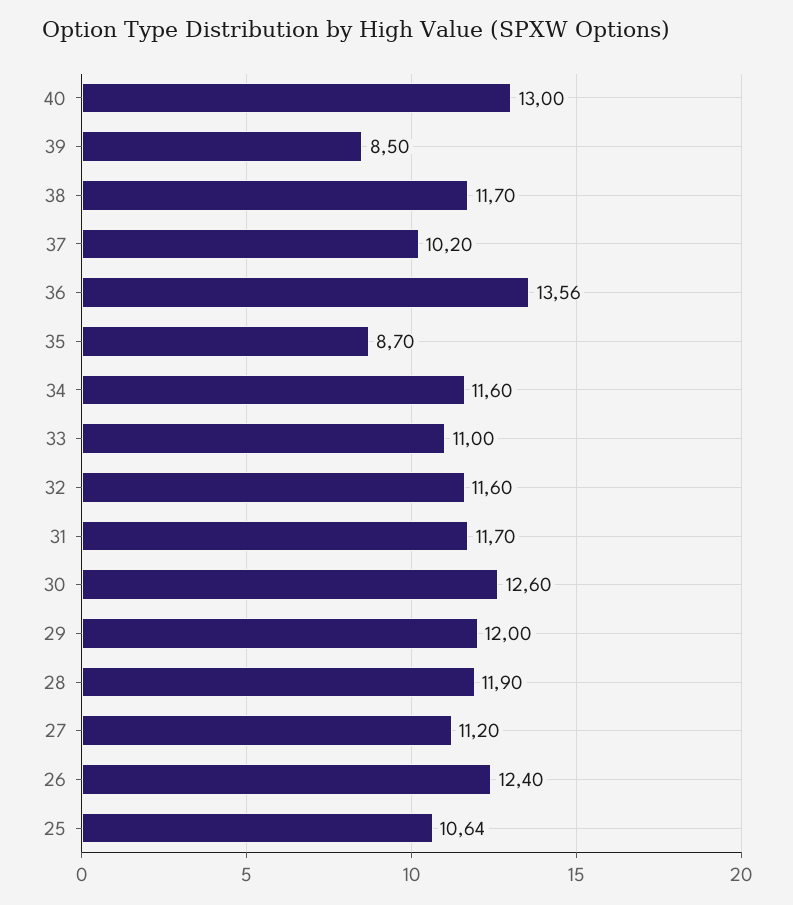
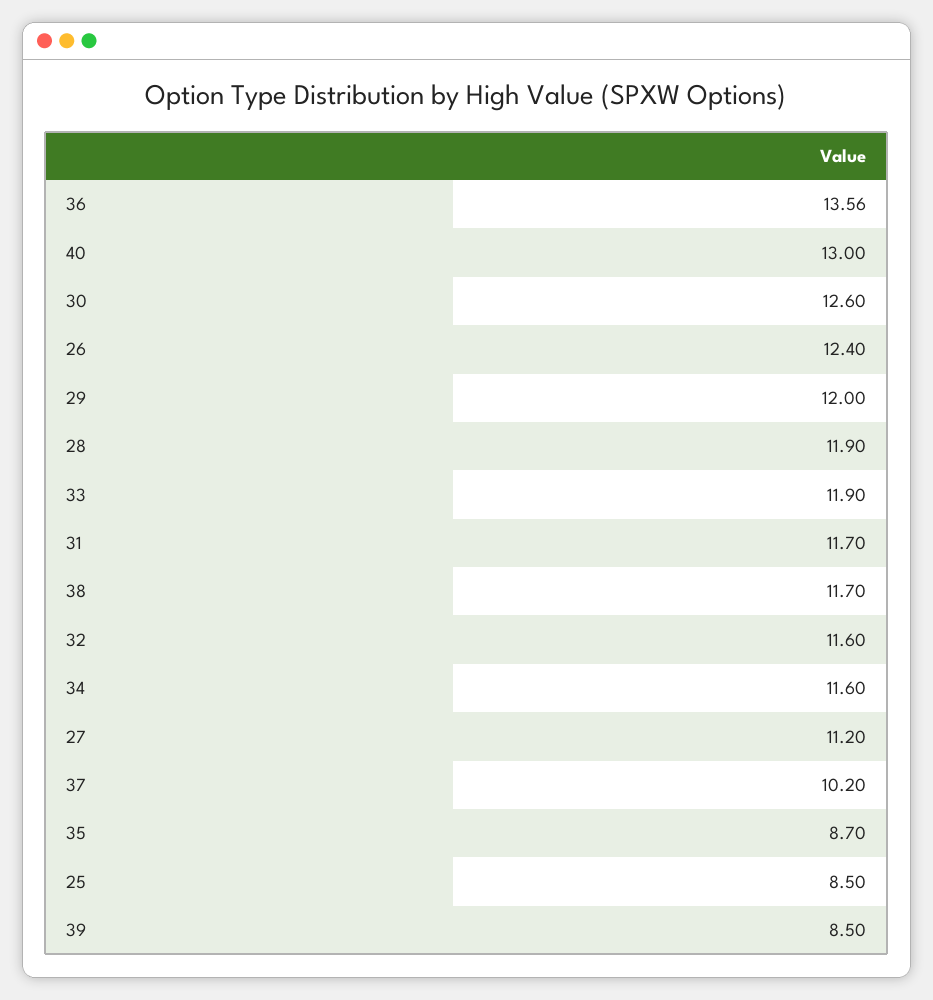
33: 11 -> 11.9
25: 10.64 -> 8.5

